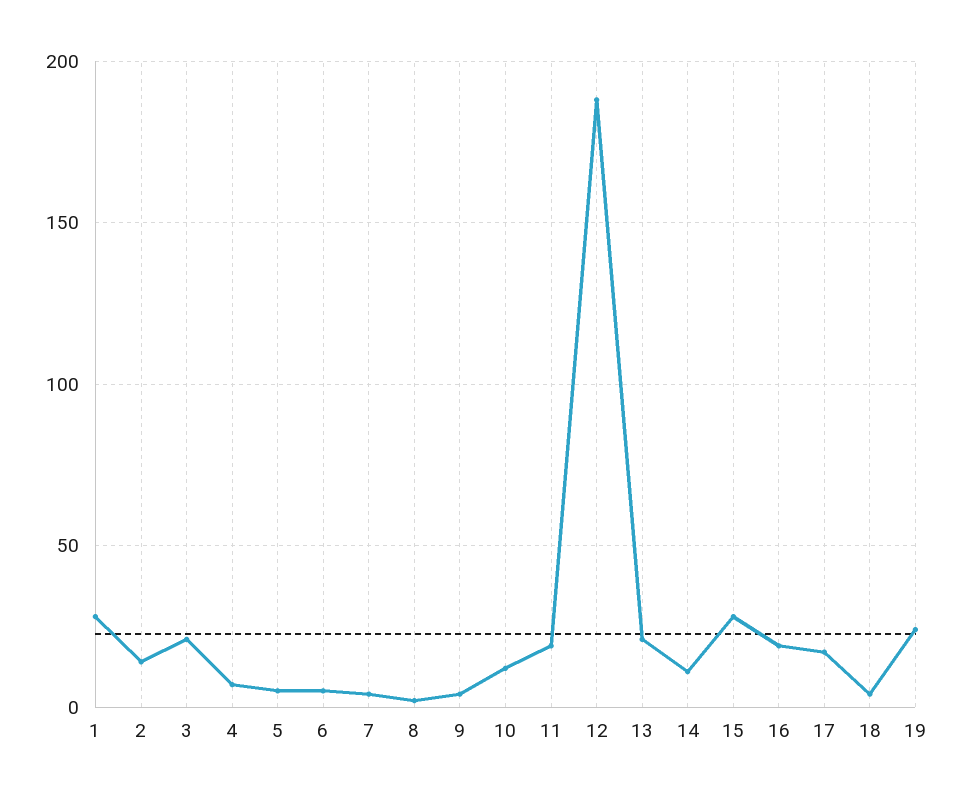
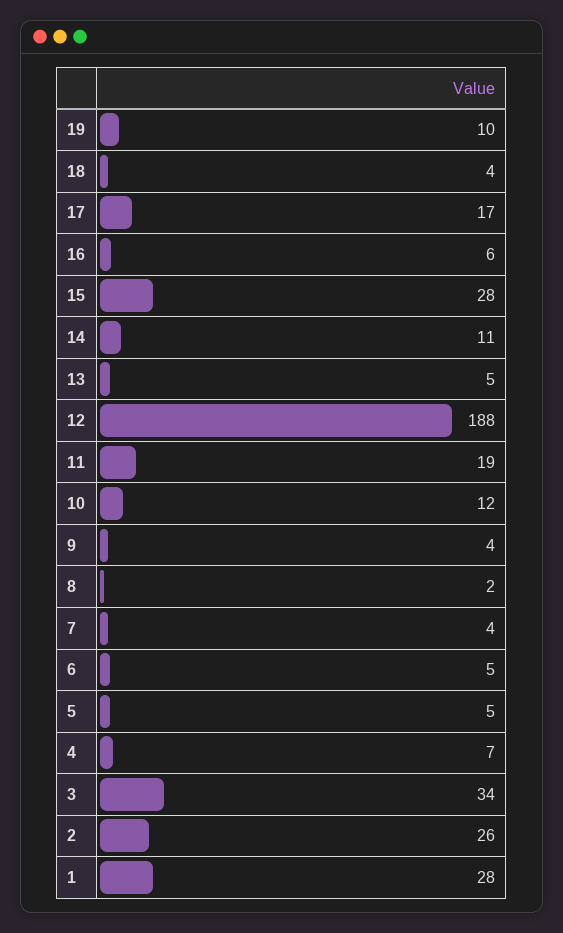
2: 15 -> 26
3: 20 -> 34
13: 20 -> 5
16: 20 -> 6
19: 25 -> 10

